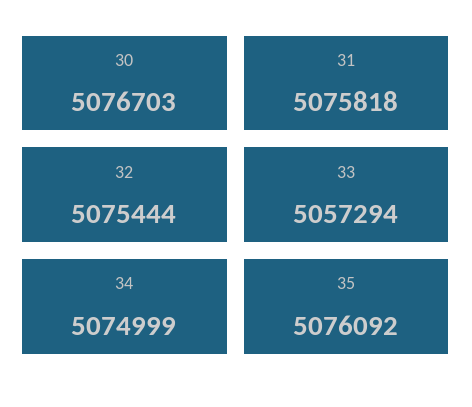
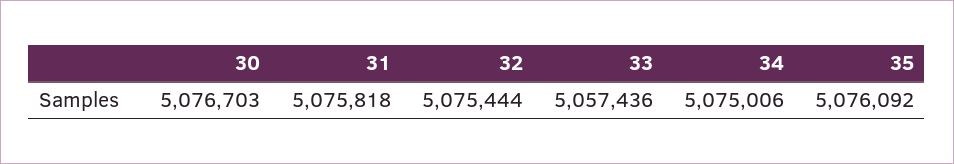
33: 5057294 -> 5057436
34: 5074999 -> 5075006

